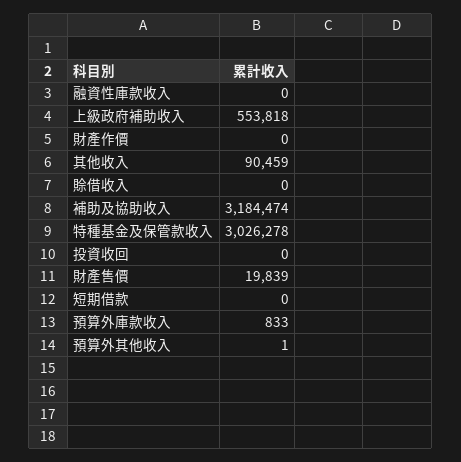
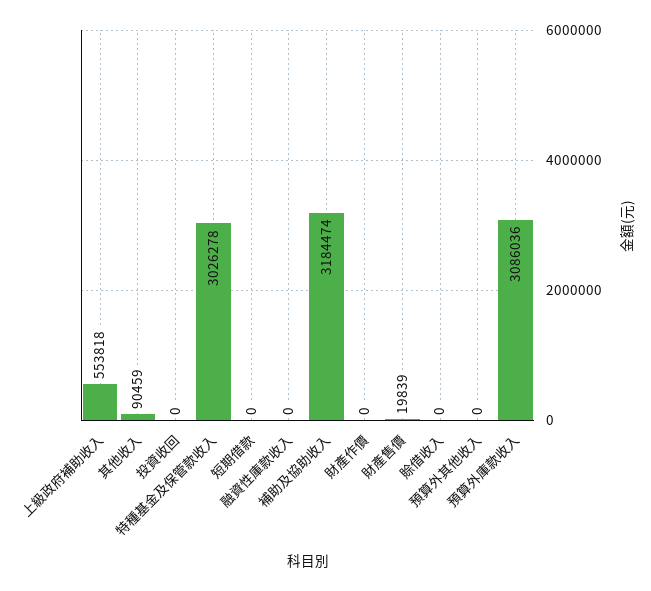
預算外庫款收入: 833 -> 3086036
預算外其他收入: 1 -> 0

